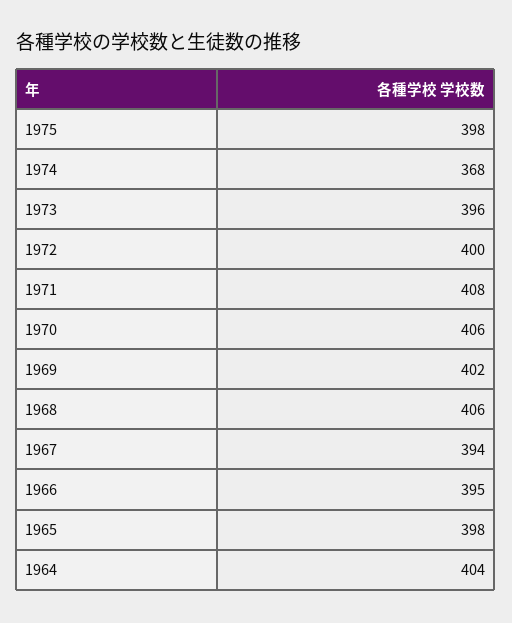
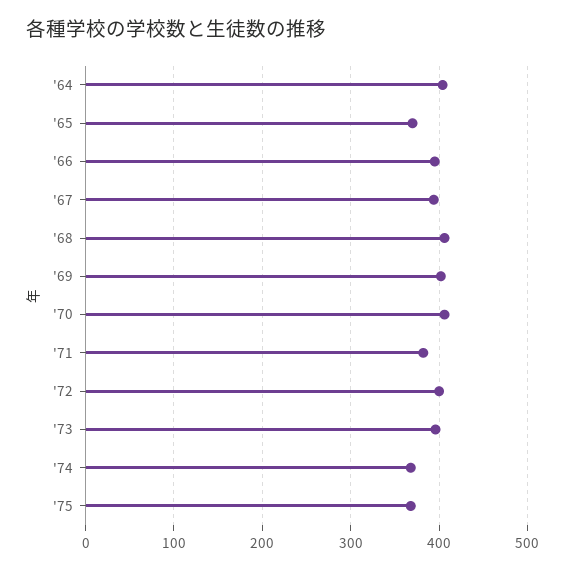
1975: 398 -> 370
1971: 408 -> 380
1965: 398 -> 370

